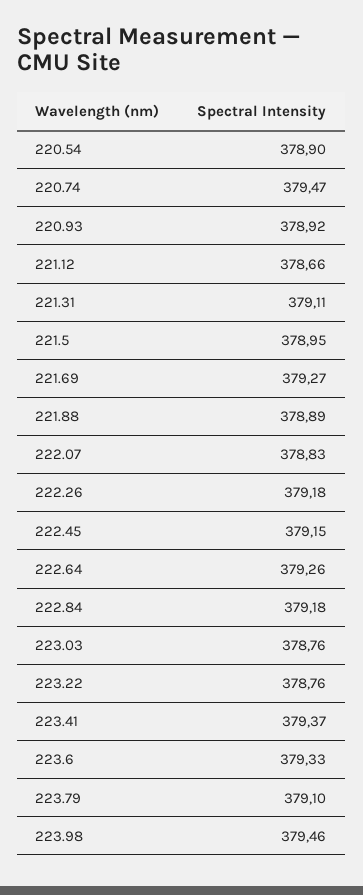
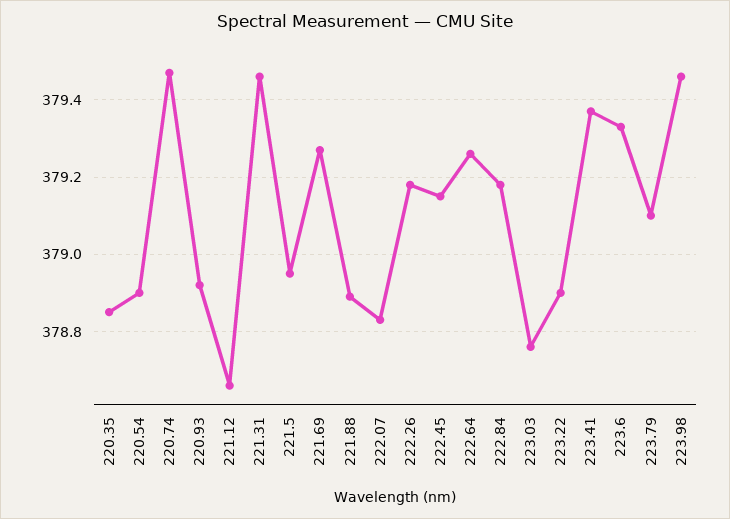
221.31: 379.11 -> 379.45
223.22: 378.76 -> 378.9
220.35: none -> 378.85

